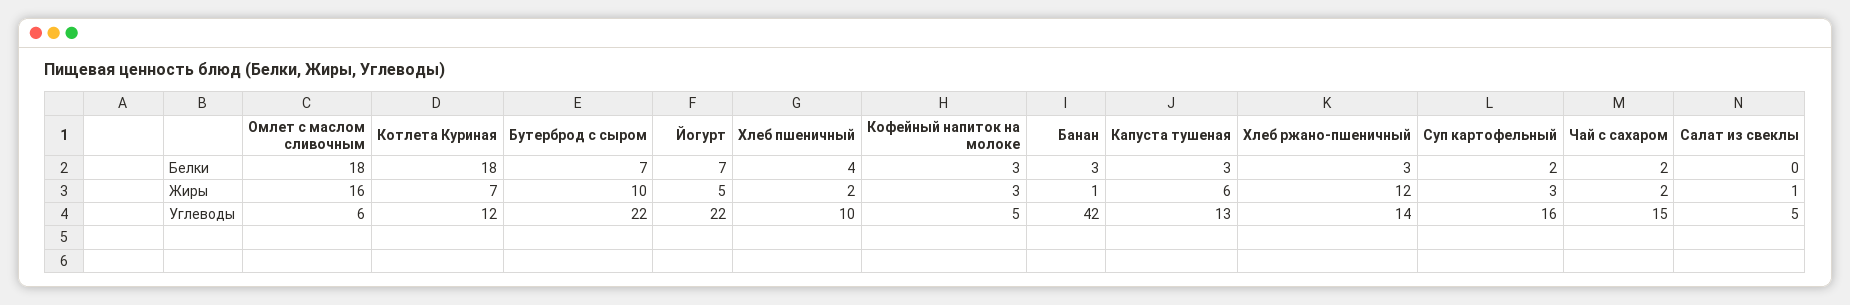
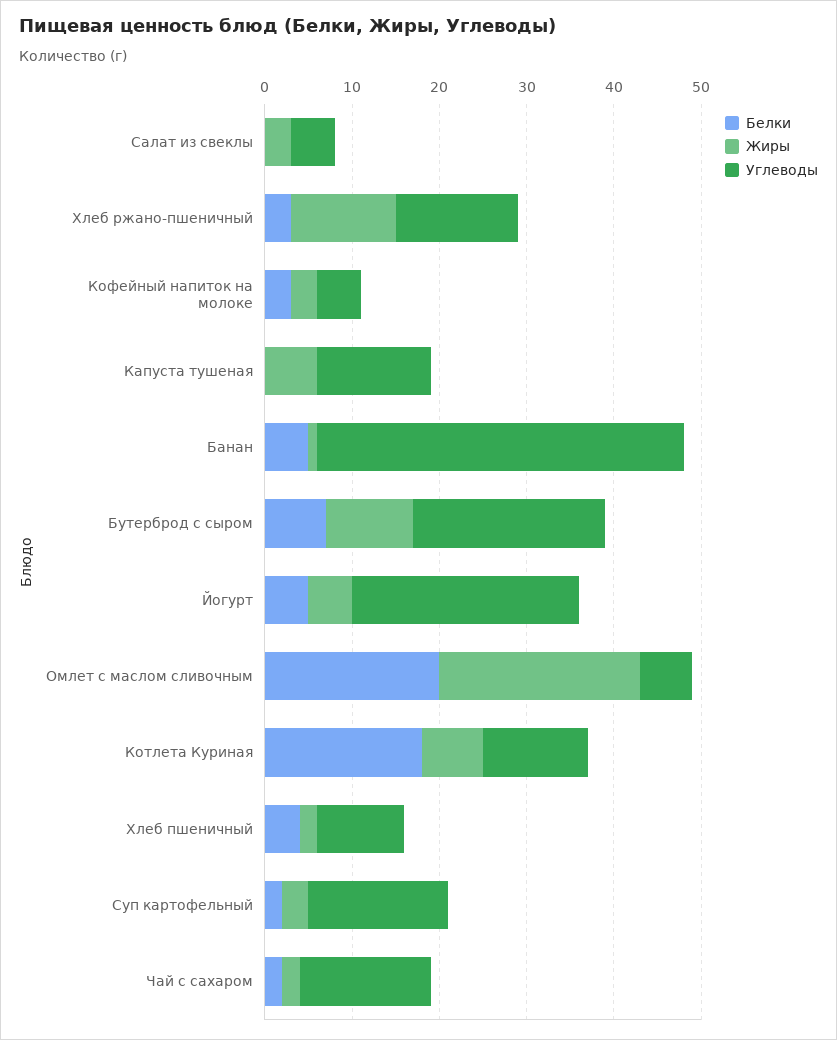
Белки, Омлет с маслом сливочным: 18 -> 20
Белки, Йогурт: 7 -> 5
Белки, Банан: 3 -> 5
Белки, Капуста тушеная: 3 -> 0
Жиры, Омлет с маслом сливочным: 16 -> 23
Жиры, Салат из свеклы: 1 -> 3
Углеводы, Йогурт: 22 -> 26

